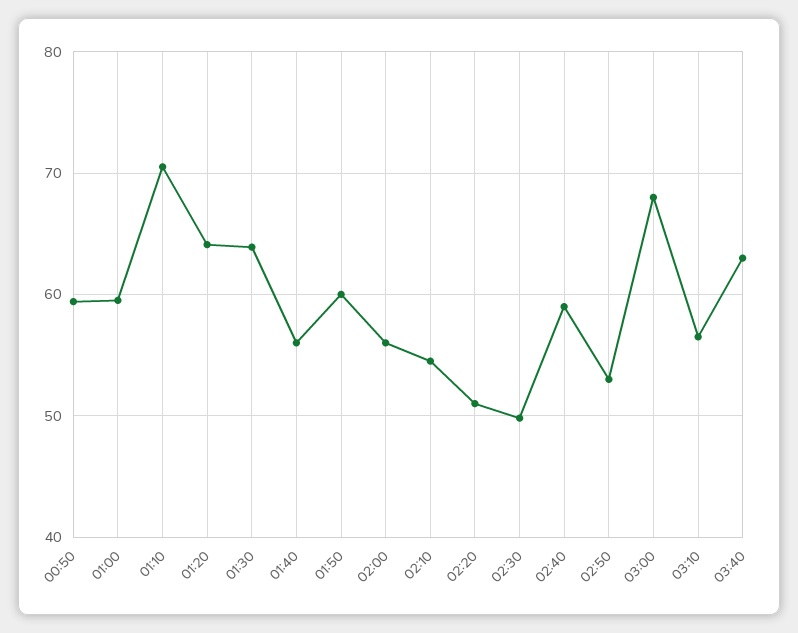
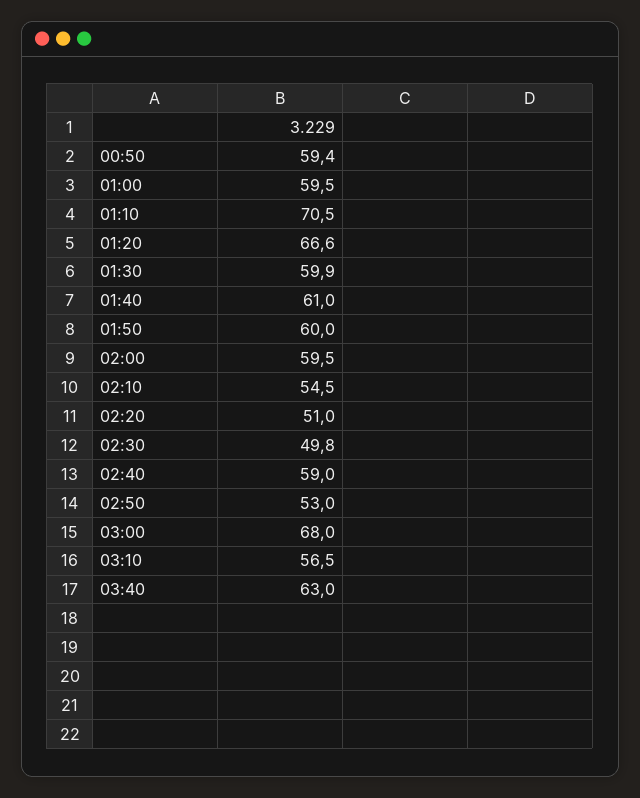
01:20: 64 -> 66.6
01:30: 64 -> 59.9
01:40: 56 -> 61
02:00: 56 -> 59.5

